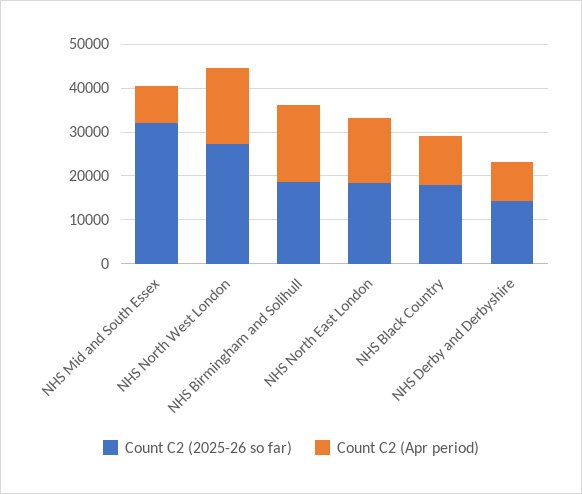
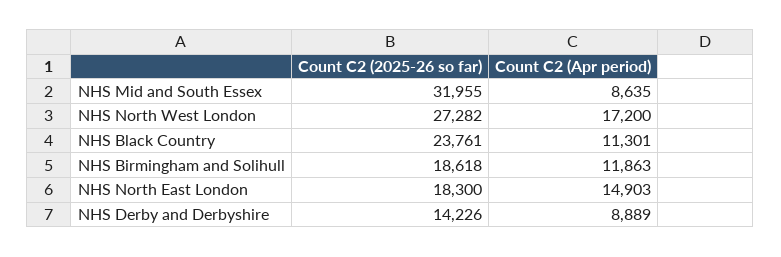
Count C2 (Apr period), NHS Birmingham and Solihull: 18000 -> 11863
Count C2 (2025-26 so far), NHS Black Country: 18000 -> 23761

